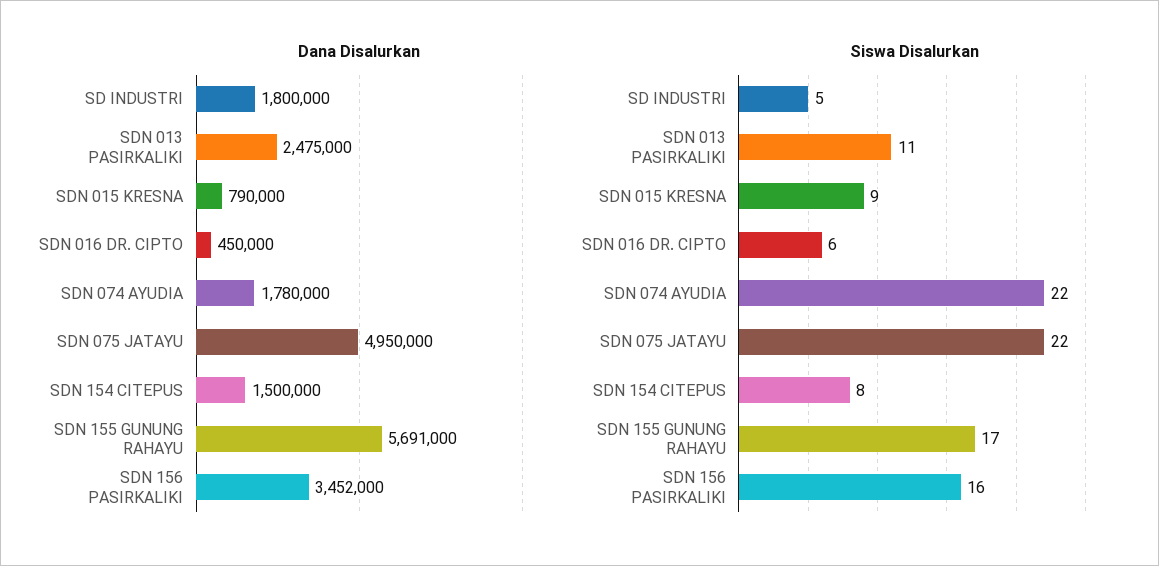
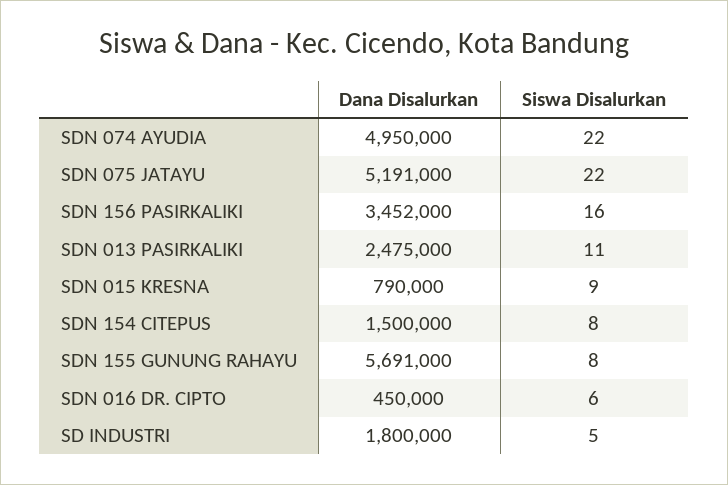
Dana Disalurkan, SDN 074 AYUDIA: 1780000 -> 4950000
Dana Disalurkan, SDN 075 JATAYU: 4950000 -> 5191000
Siswa Disalurkan, SDN 155 GUNUNG RAHAYU: 17 -> 8

